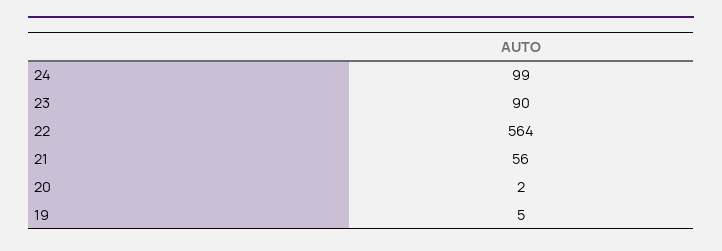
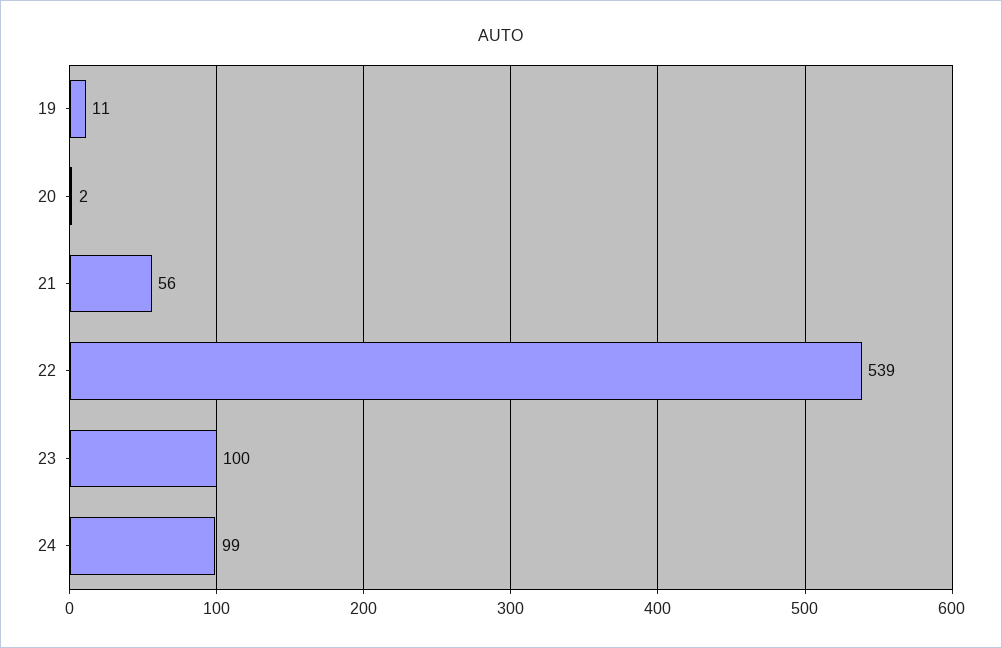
23: 90 -> 100
22: 564 -> 539
19: 5 -> 11

